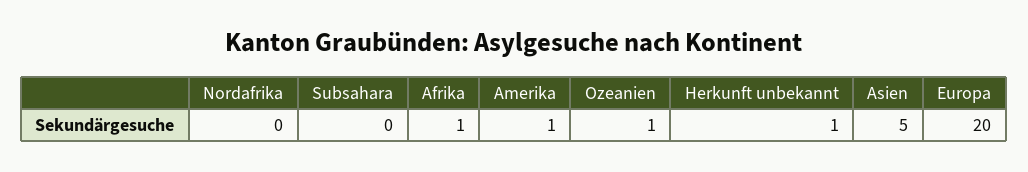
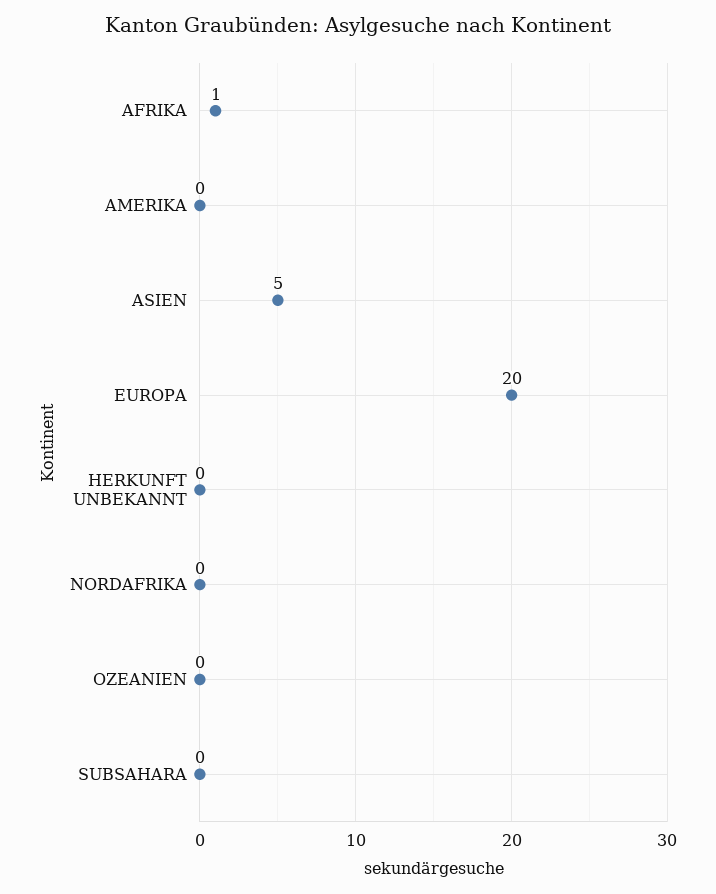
Amerika: 1 -> 0
Ozeanien: 1 -> 0
Herkunft unbekannt: 1 -> 0

